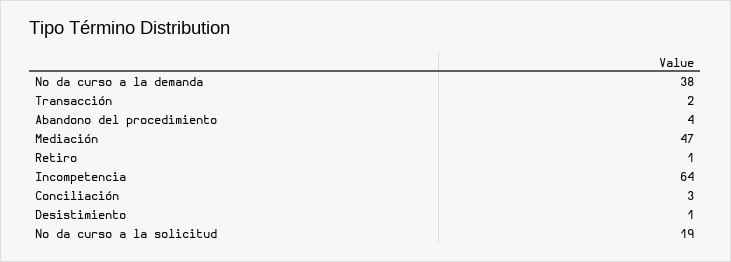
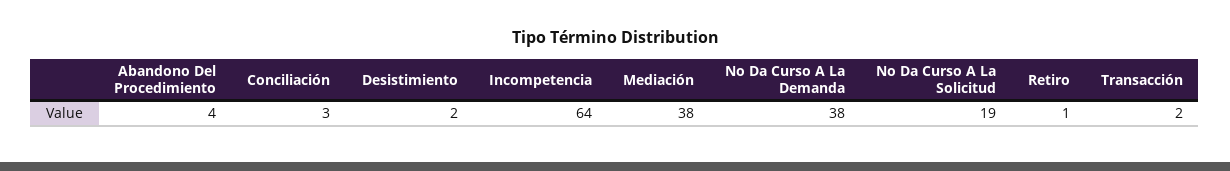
Mediación: 47 -> 38
Desistimiento: 1 -> 2

